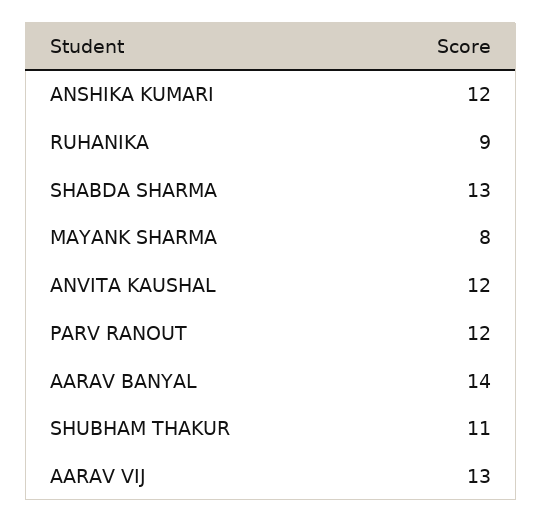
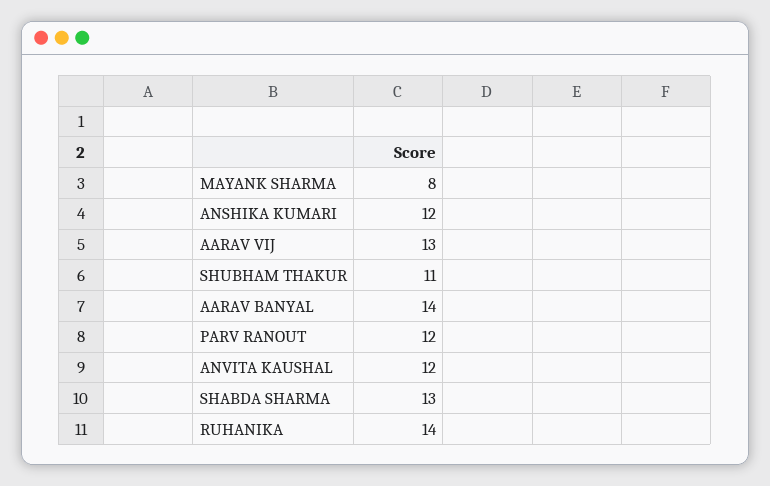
RUHANIKA: 9 -> 14

